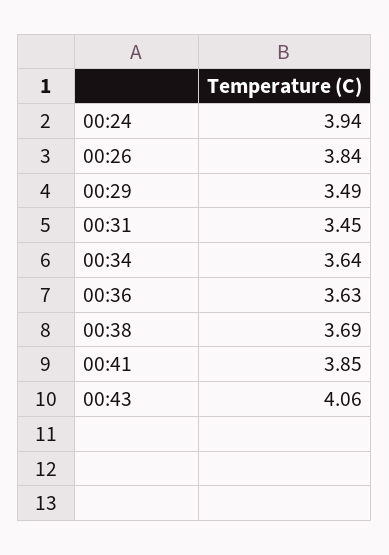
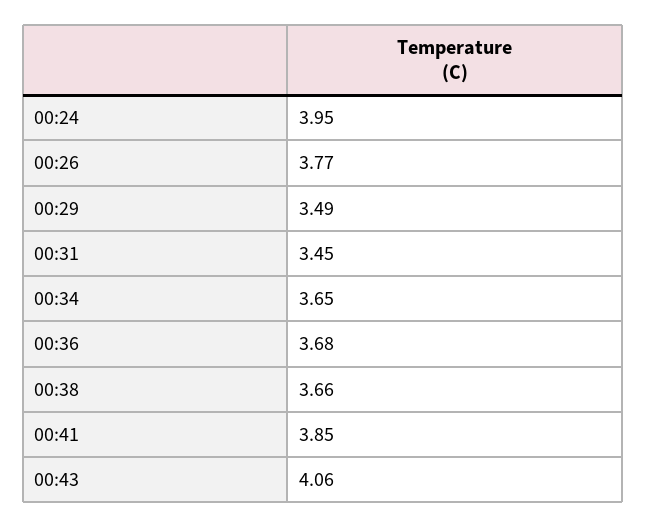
00:24: 3.94 -> 3.95
00:26: 3.84 -> 3.77
00:34: 3.64 -> 3.65
00:36: 3.63 -> 3.68
00:38: 3.69 -> 3.66

